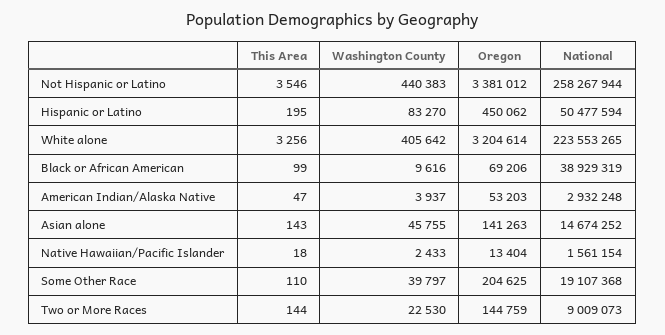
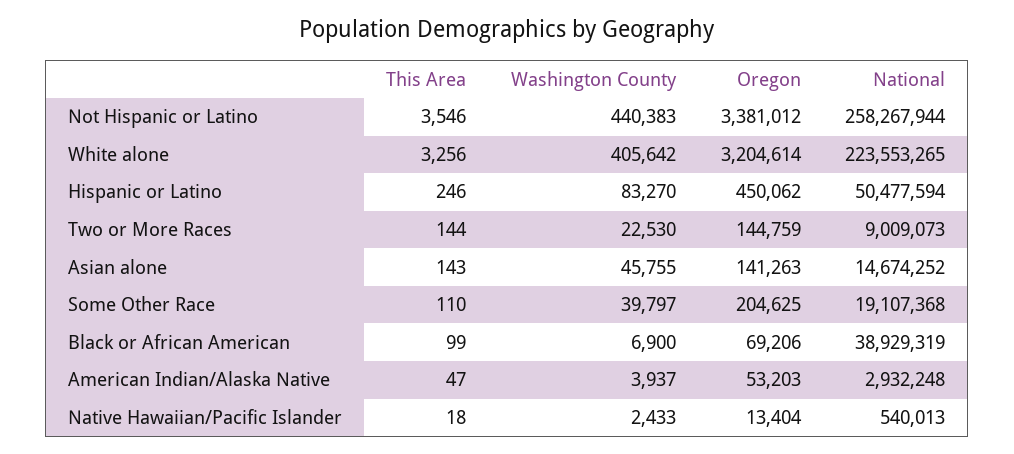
This Area, Hispanic or Latino: 195 -> 246
Washington County, Black or African American: 9616 -> 6900
National, Native Hawaiian/Pacific Islander: 1561154 -> 540013

